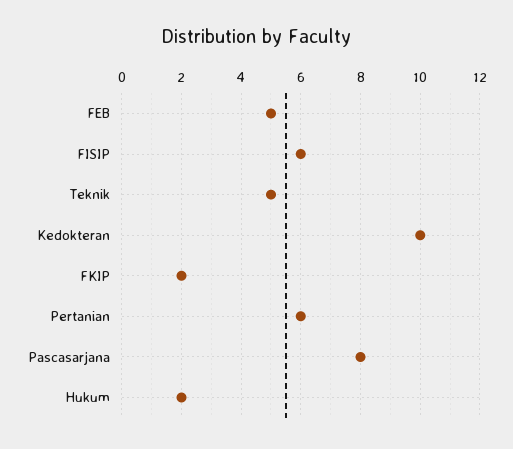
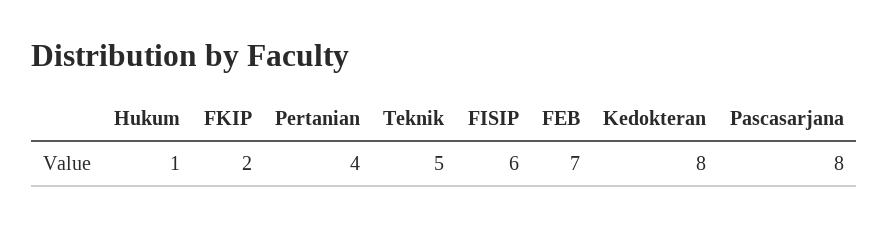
FEB: 5 -> 7
Kedokteran: 10 -> 8
Pertanian: 6 -> 4
Hukum: 2 -> 1

